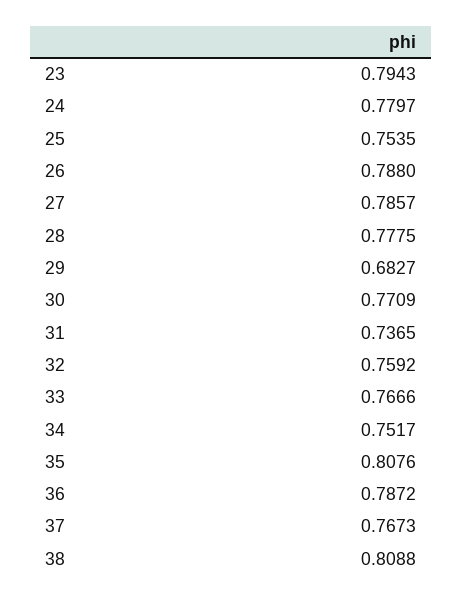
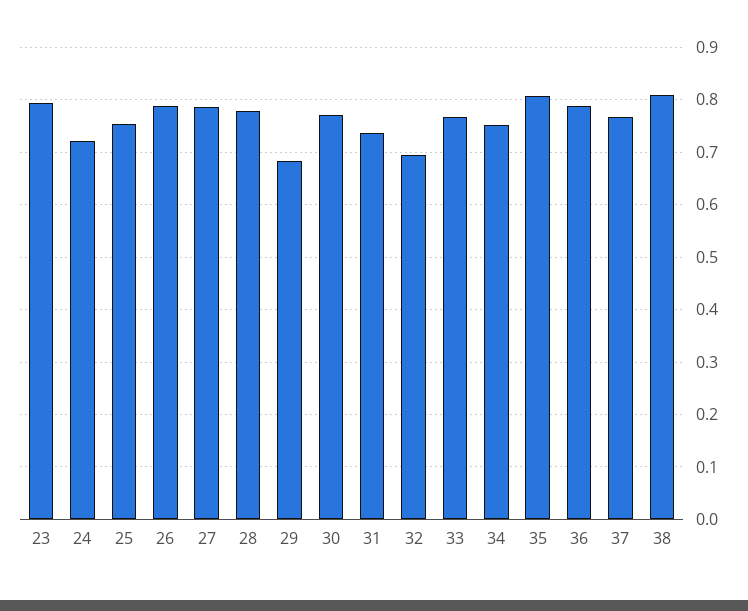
24: 0.7797 -> 0.72
32: 0.7592 -> 0.7

